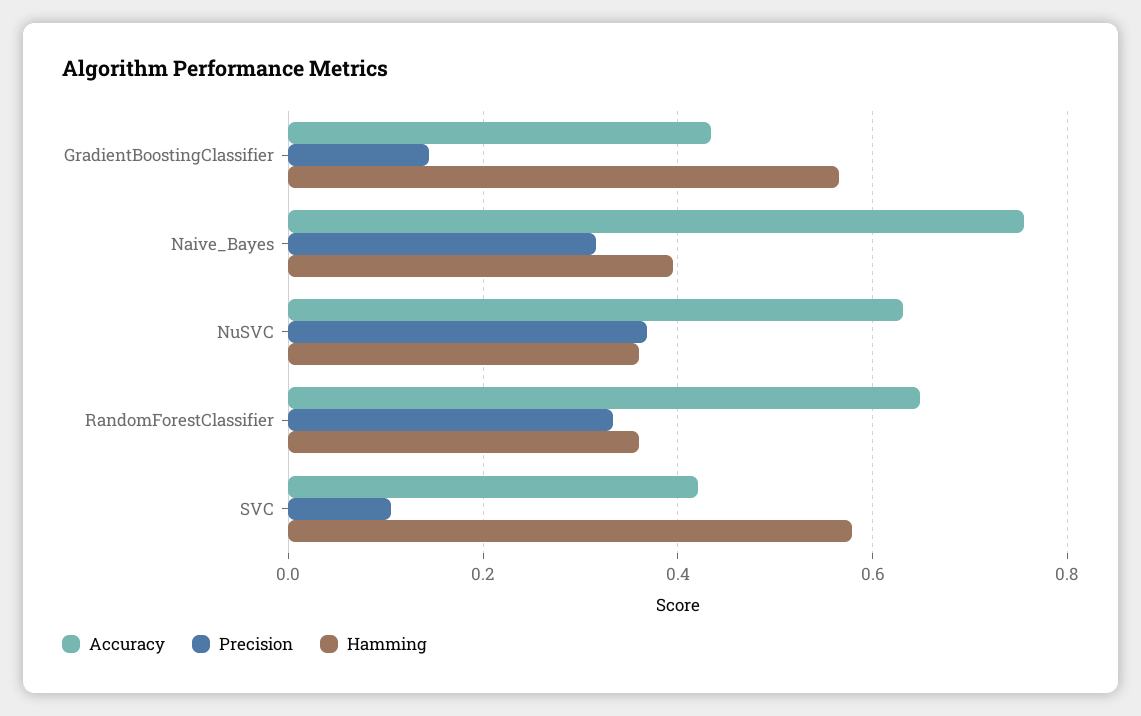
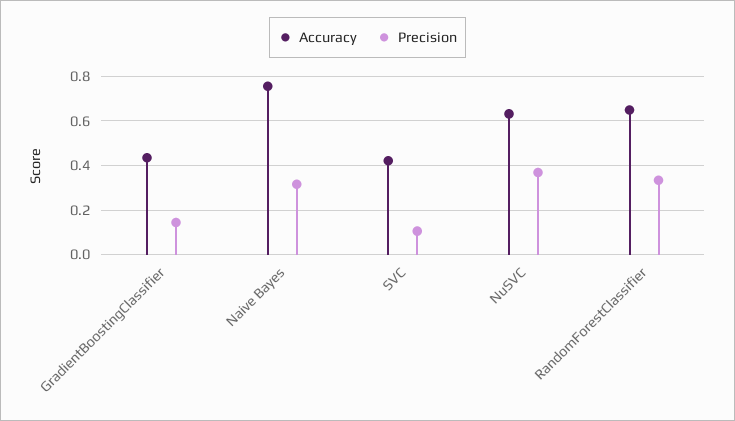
Hamming, GradientBoostingClassifier: 0.56 -> none
Hamming, Naive_Bayes: 0.4 -> none
Hamming, NuSVC: 0.36 -> none
Hamming, RandomForestClassifier: 0.36 -> none
Hamming, SVC: 0.58 -> none

